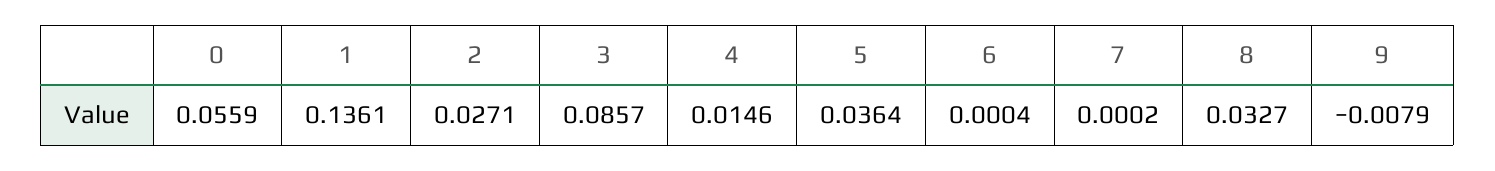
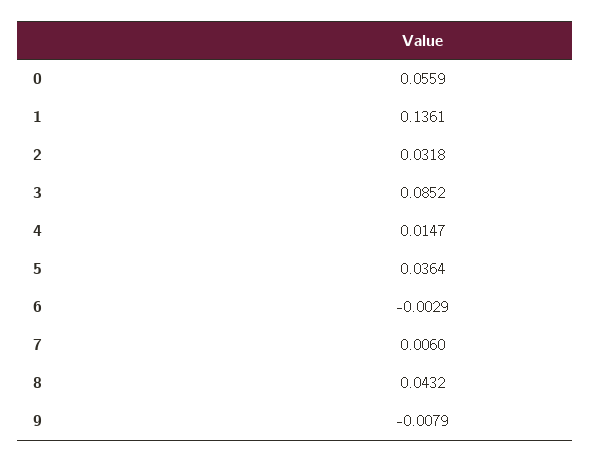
2: 0.0271 -> 0.0318
3: 0.0857 -> 0.0852
4: 0.0146 -> 0.0147
6: 0.0004 -> -0.0029
7: 0.0002 -> 0.006
8: 0.0327 -> 0.0432

